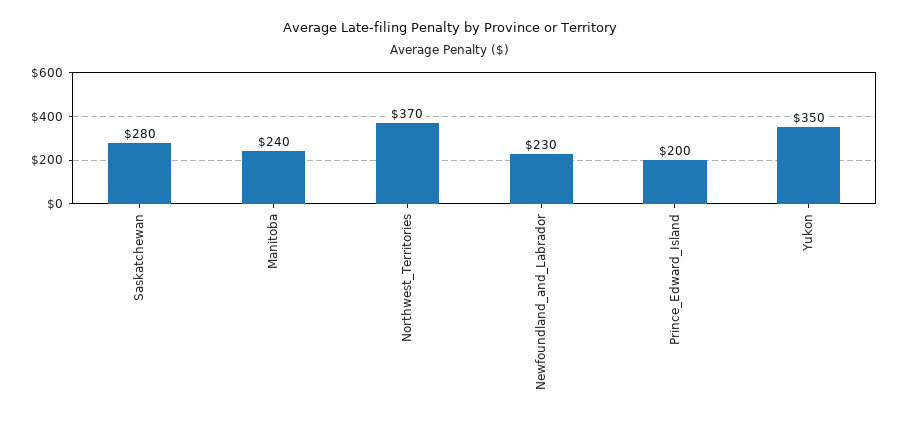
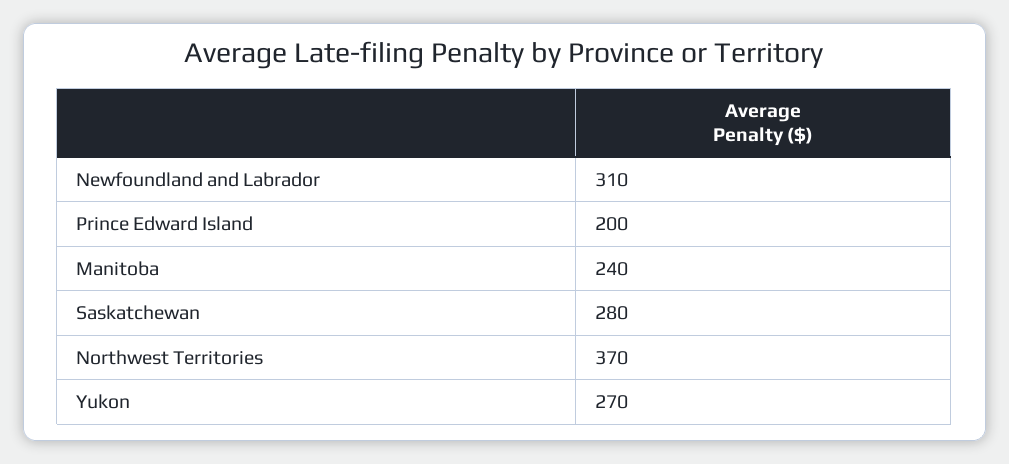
Newfoundland_and_Labrador: 230 -> 310
Yukon: 350 -> 270

